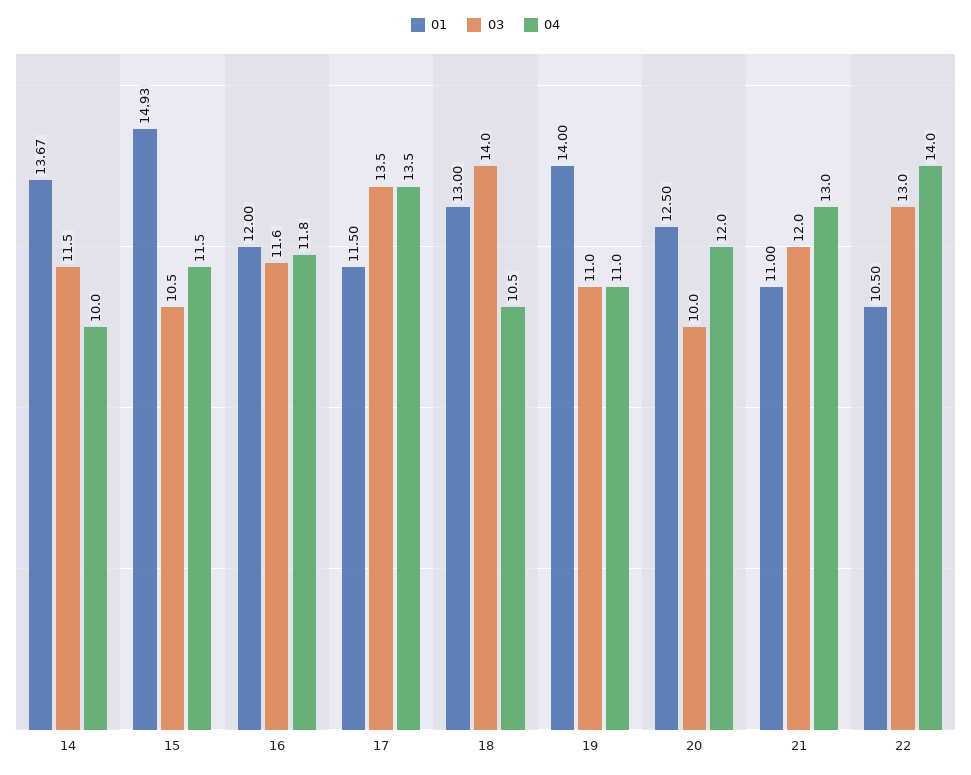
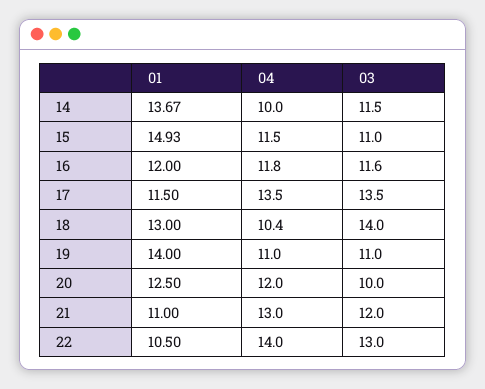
03, 15: 10.5 -> 11
04, 18: 10.5 -> 10.4

